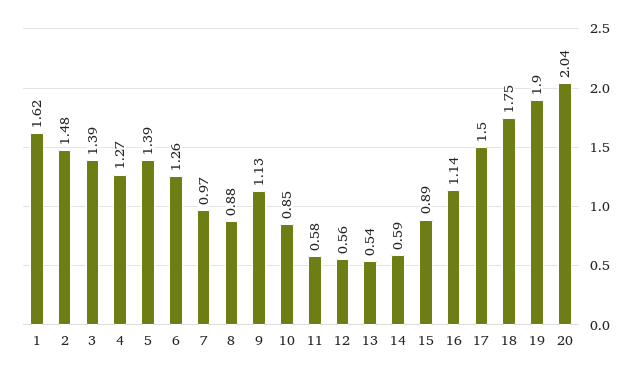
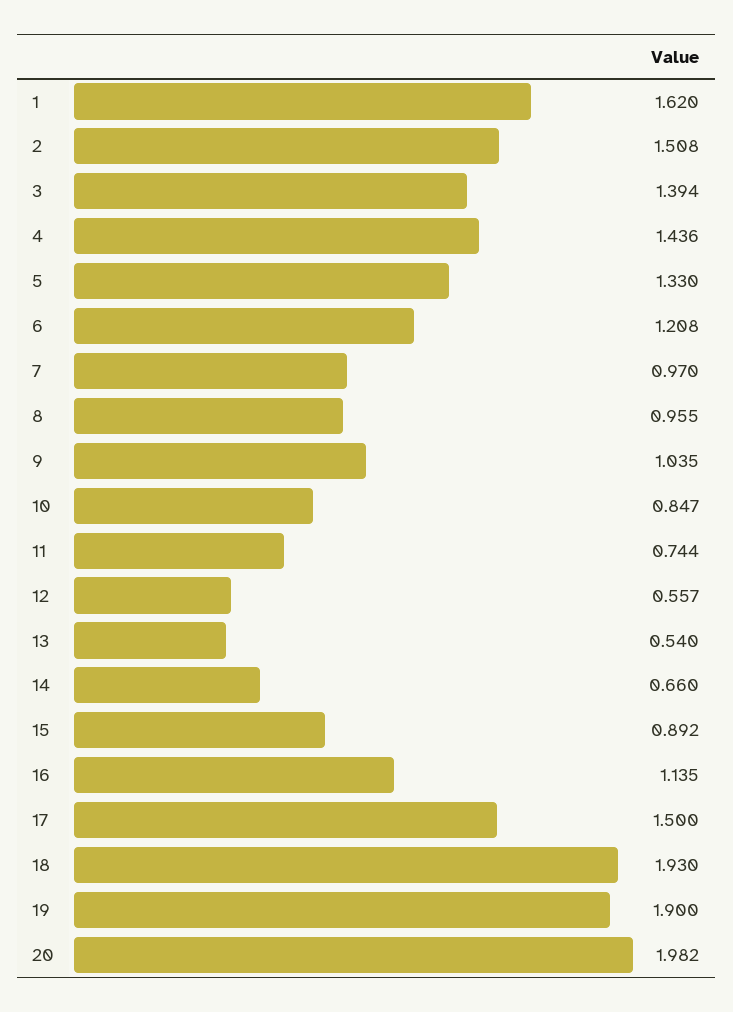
2: 1.48 -> 1.508
4: 1.27 -> 1.436
5: 1.39 -> 1.33
6: 1.26 -> 1.208
8: 0.88 -> 0.955
9: 1.13 -> 1.035
11: 0.58 -> 0.744
14: 0.59 -> 0.66
18: 1.75 -> 1.93
20: 2.04 -> 1.982

